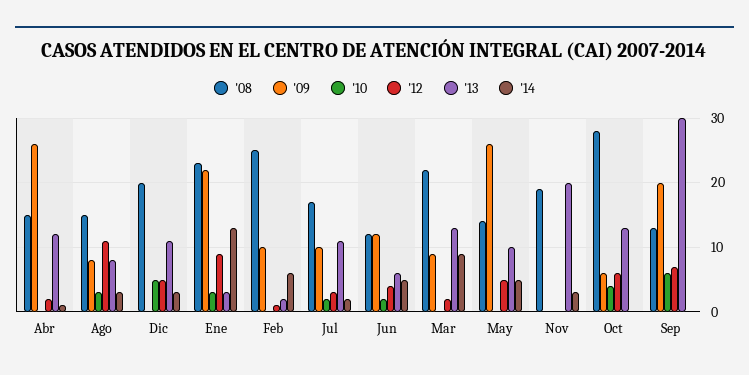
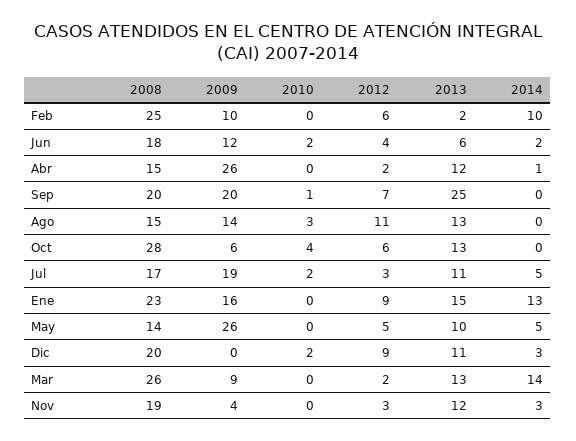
'09, Ago: 8 -> 14
'13, Ago: 8 -> 13
'14, Ago: 3 -> 0
'10, Dic: 5 -> 2
'12, Dic: 5 -> 9
'09, Ene: 22 -> 16
'10, Ene: 3 -> 0
'13, Ene: 3 -> 15
'12, Feb: 1 -> 6
'14, Feb: 6 -> 10
'09, Jul: 10 -> 19
'14, Jul: 2 -> 5
'08, Jun: 12 -> 18
'14, Jun: 5 -> 2
'08, Mar: 22 -> 26
'14, Mar: 9 -> 14
'09, Nov: 0 -> 4
'12, Nov: 0 -> 3
'13, Nov: 20 -> 12
'08, Sep: 13 -> 20
'10, Sep: 6 -> 1
'13, Sep: 30 -> 25

